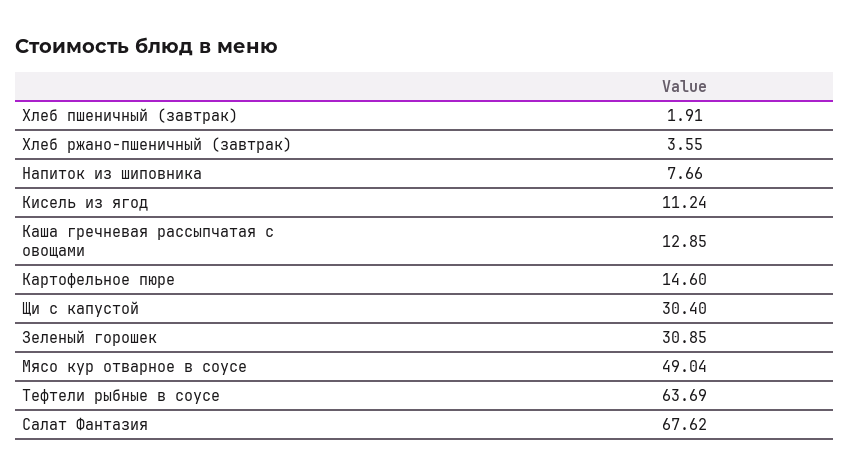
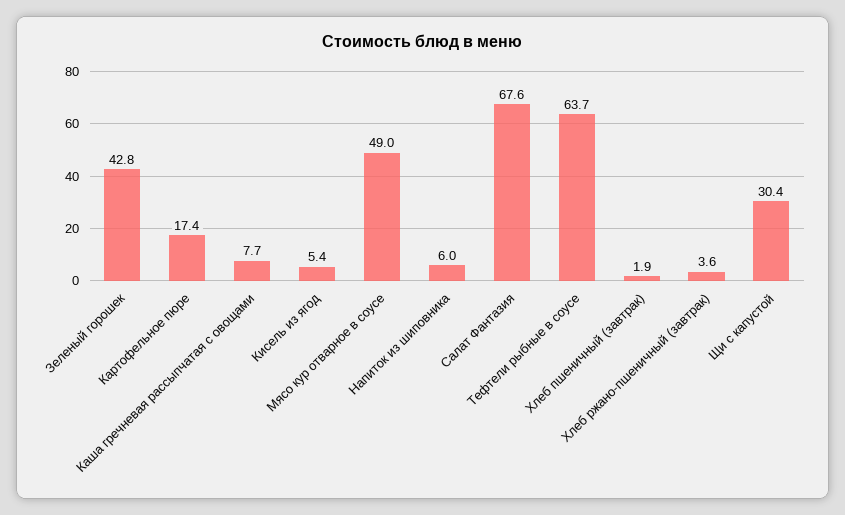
Напиток из шиповника: 7.66 -> 6
Кисель из ягод: 11.24 -> 5.4
Каша гречневая рассыпчатая с овощами: 12.85 -> 7.7
Картофельное пюре: 14.6 -> 17.4
Зеленый горошек: 30.85 -> 42.8

